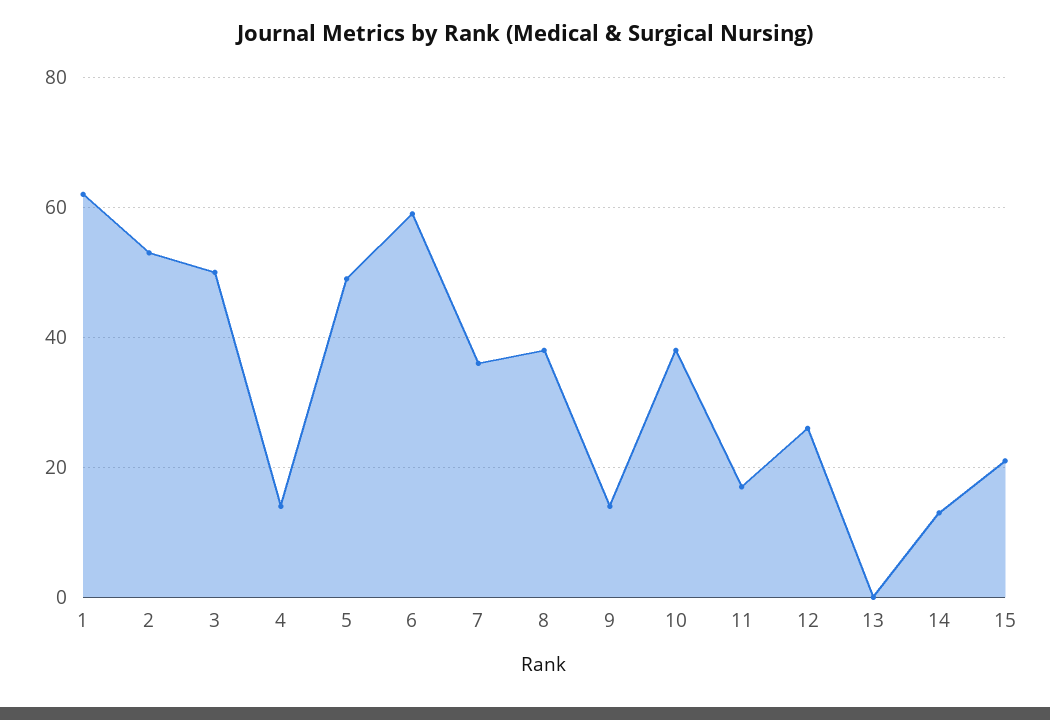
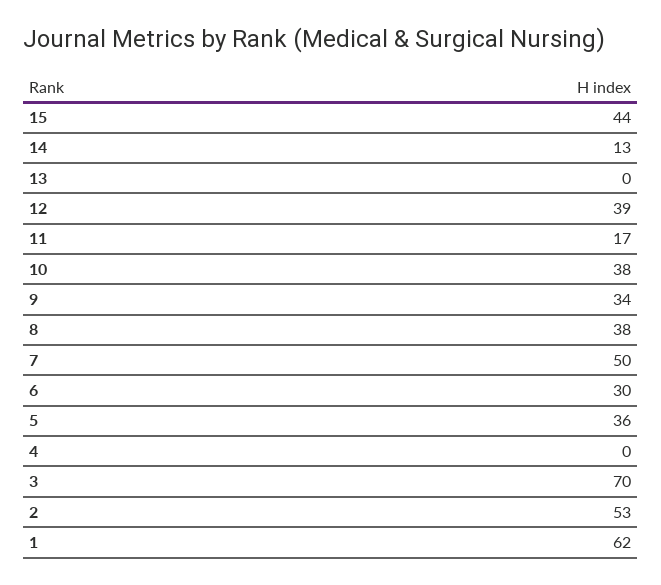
3: 50 -> 70
4: 15 -> 0
5: 50 -> 36
6: 60 -> 30
7: 35 -> 50
9: 15 -> 34
12: 25 -> 39
15: 20 -> 44

